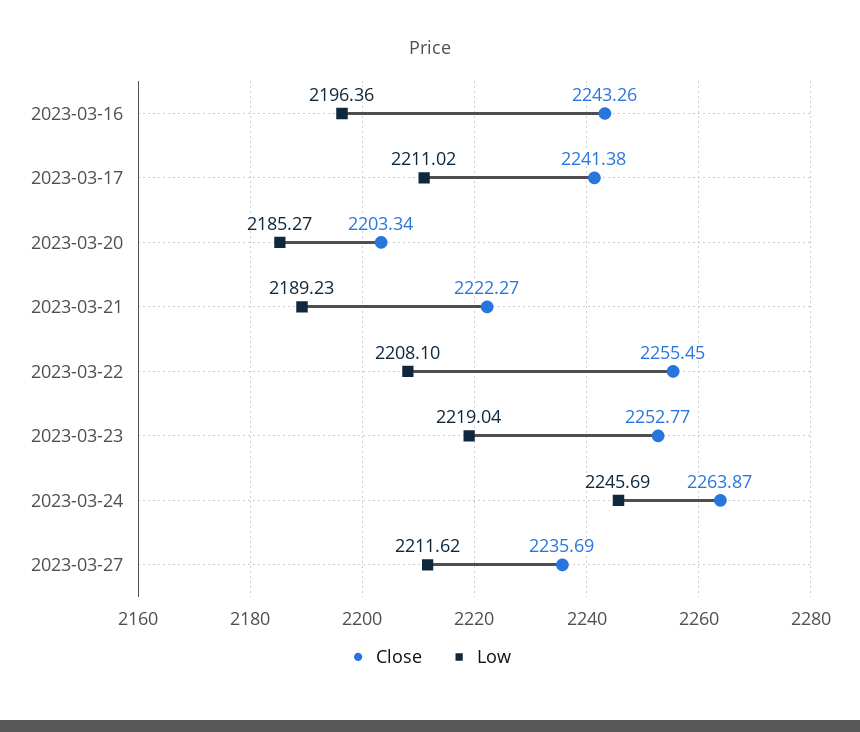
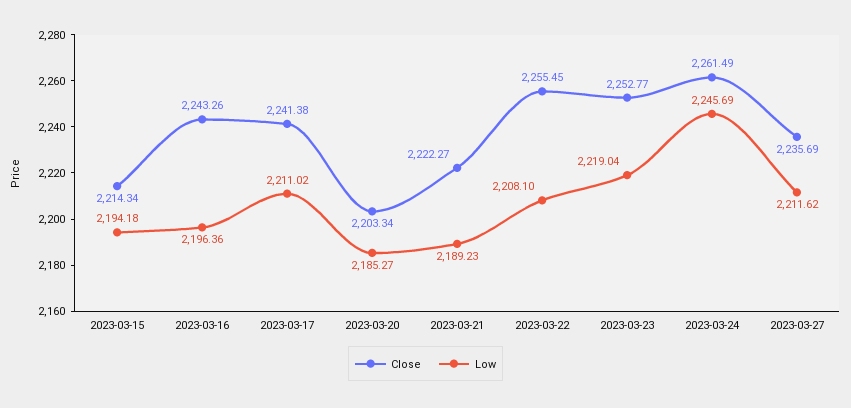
Close, 2023-03-24: 2263.87 -> 2261.49
Close, 2023-03-15: none -> 2214.34
Low, 2023-03-15: none -> 2194.18

